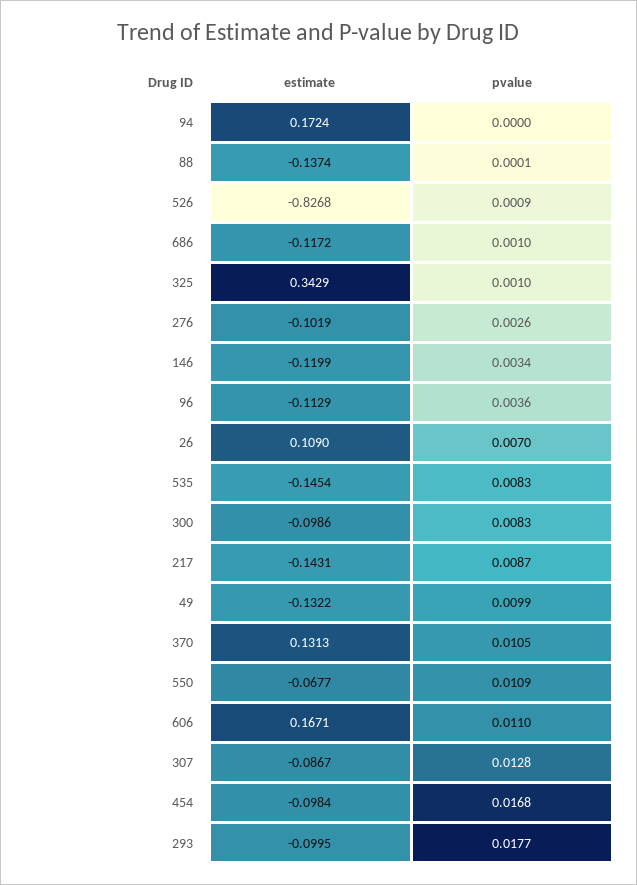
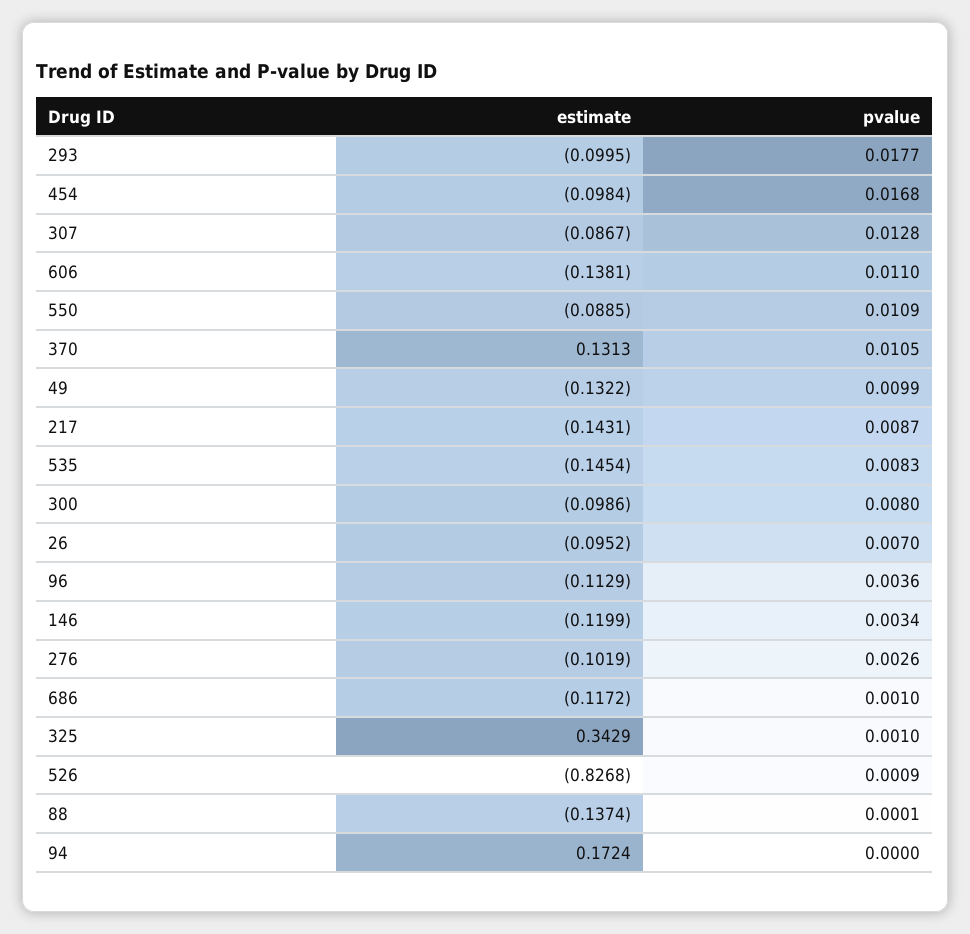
estimate, 26: 0.109 -> -0.0952
pvalue, 300: 0.0083 -> 0.008
estimate, 550: -0.0677 -> -0.0885
estimate, 606: 0.1671 -> -0.1381

